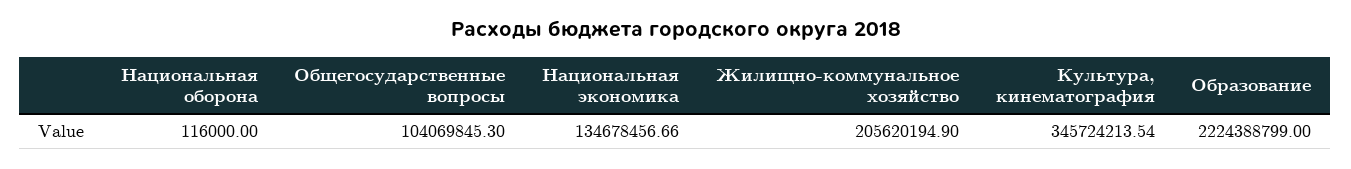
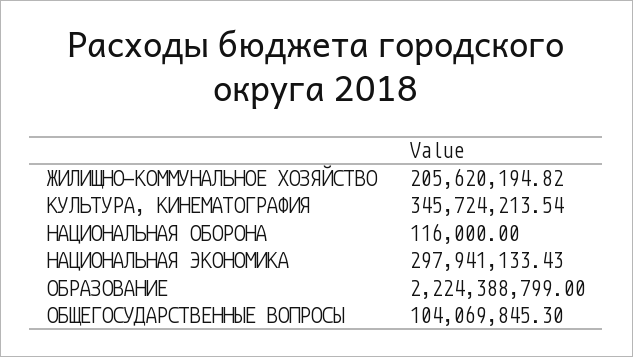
Национальная экономика: 134678456.66 -> 297941133.43
Жилищно-коммунальное хозяйство: 205620194.9 -> 205620194.82

